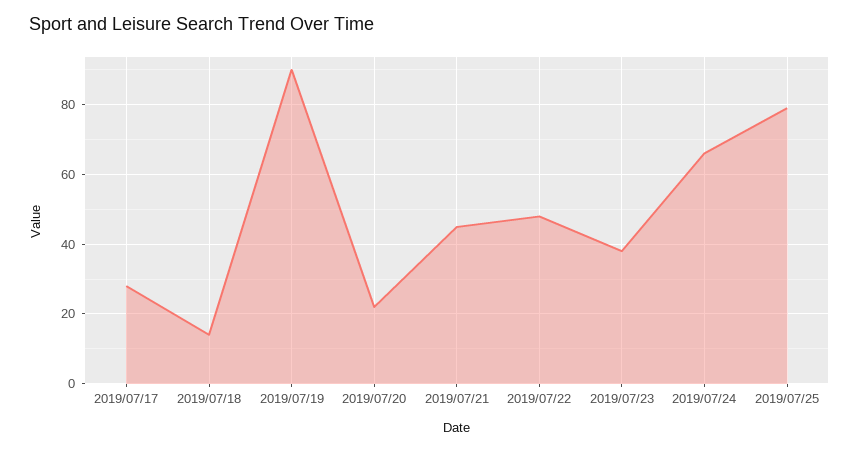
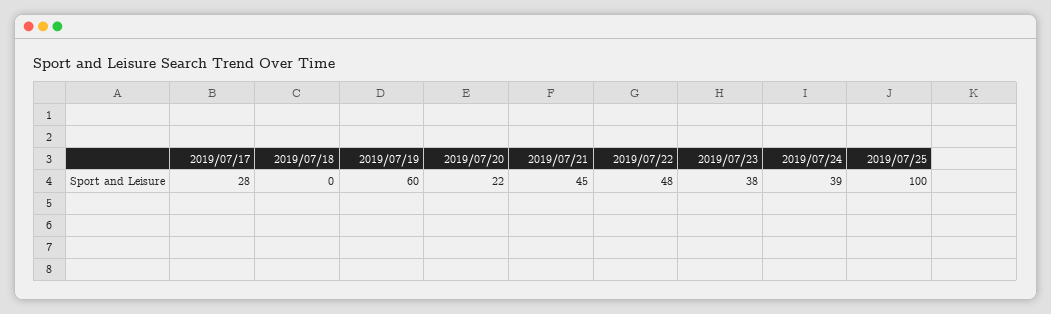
2019/07/18: 15 -> 0
2019/07/19: 90 -> 60
2019/07/24: 65 -> 39
2019/07/25: 80 -> 100

